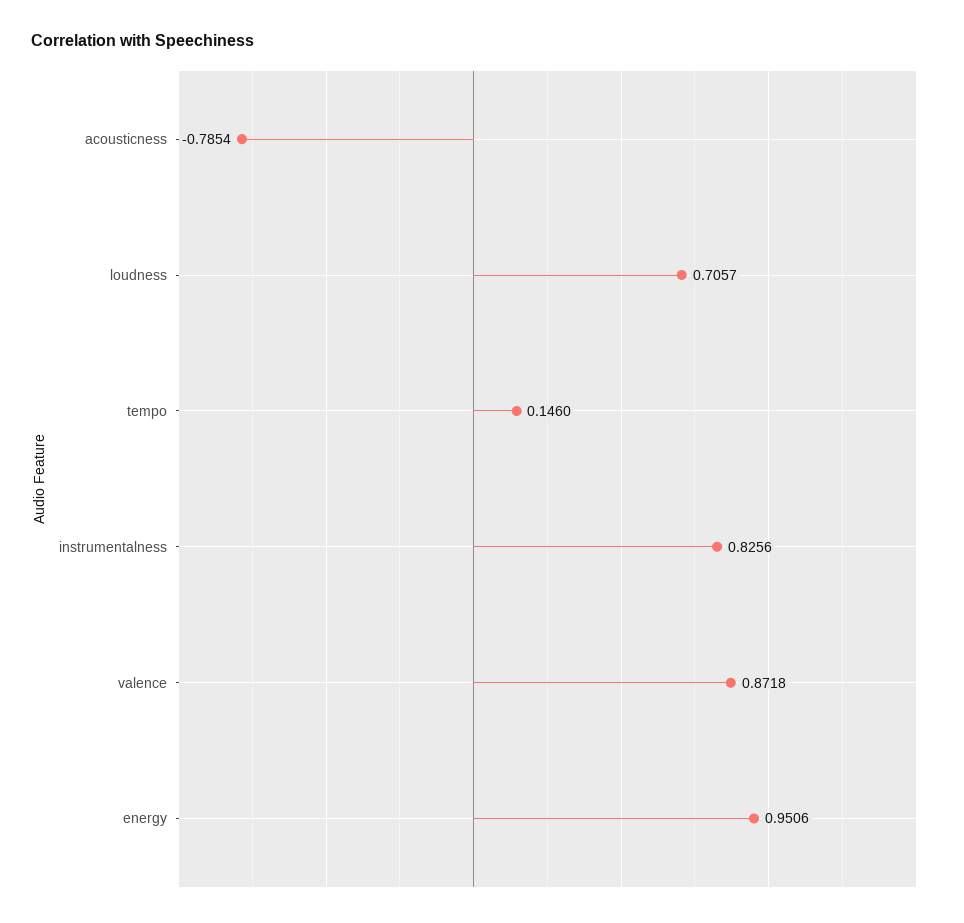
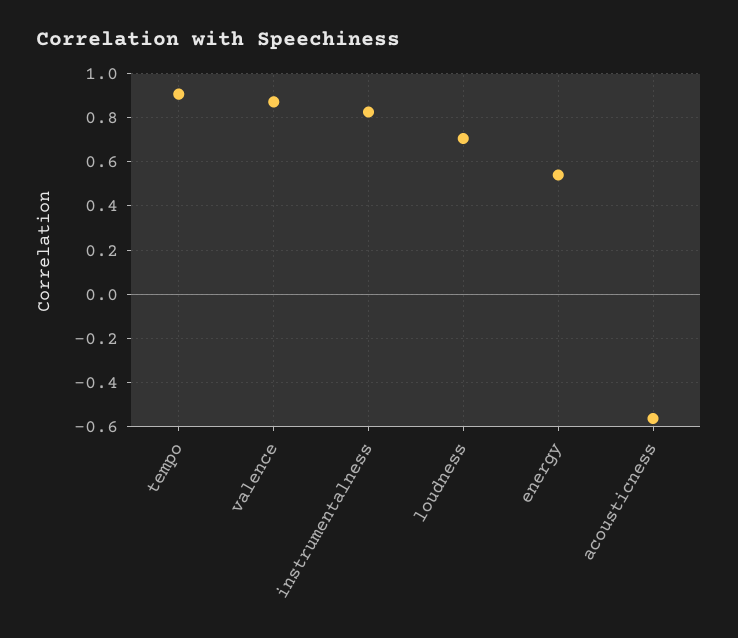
acousticness: -0.7854 -> -0.55
tempo: 0.146 -> 0.9
energy: 0.9506 -> 0.55

